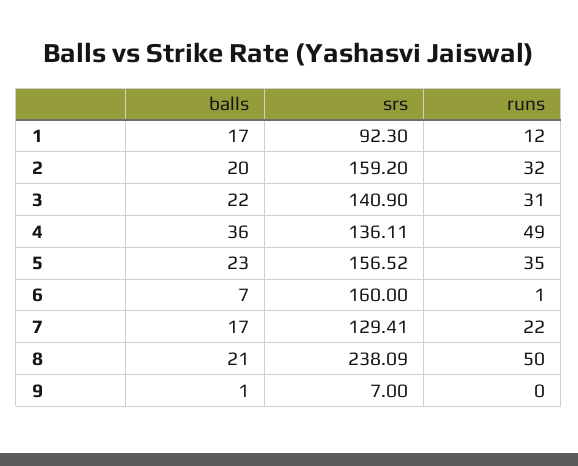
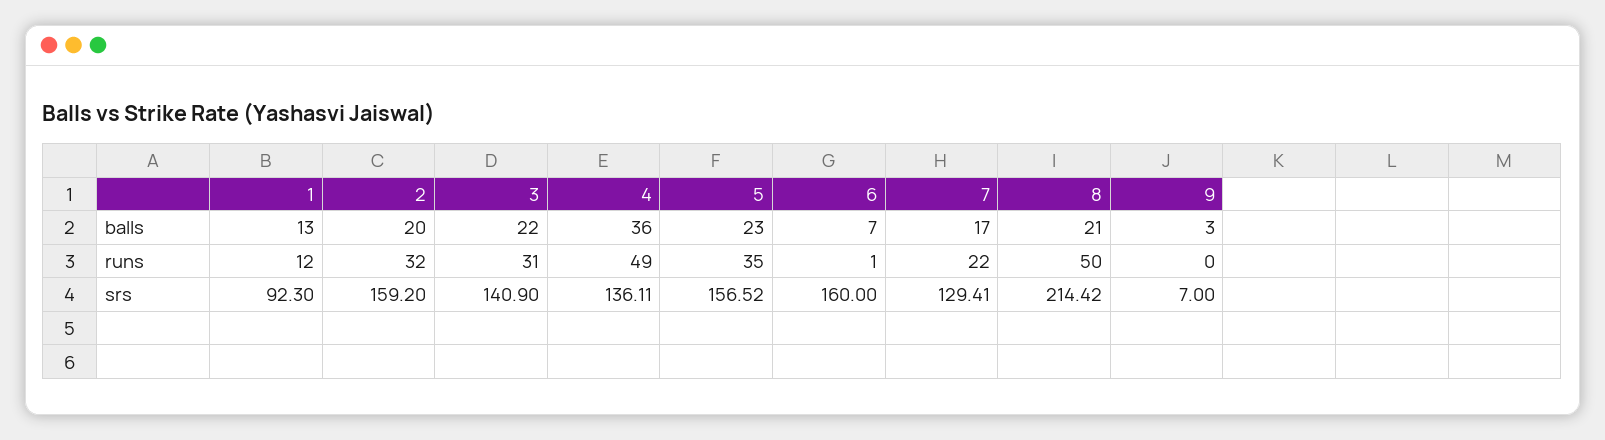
balls, 1: 17 -> 13
srs, 8: 238.09 -> 214.42
balls, 9: 1 -> 3

